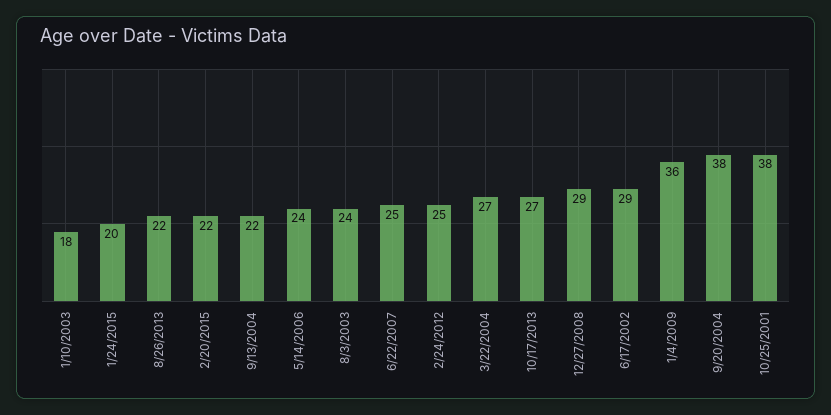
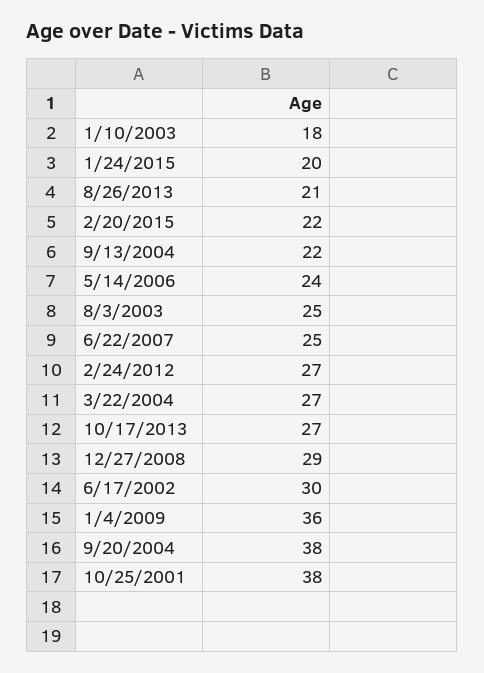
8/26/2013: 22 -> 21
8/3/2003: 24 -> 25
2/24/2012: 25 -> 27
6/17/2002: 29 -> 30

